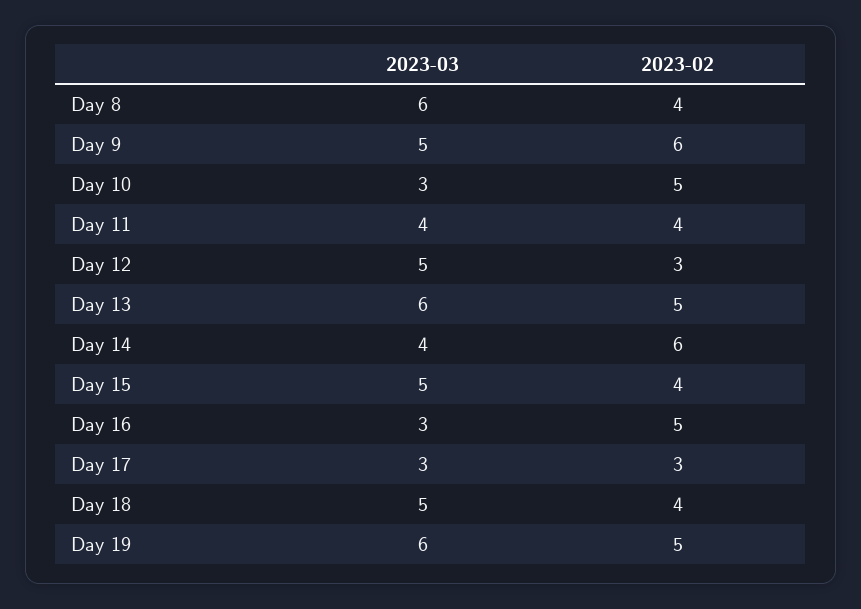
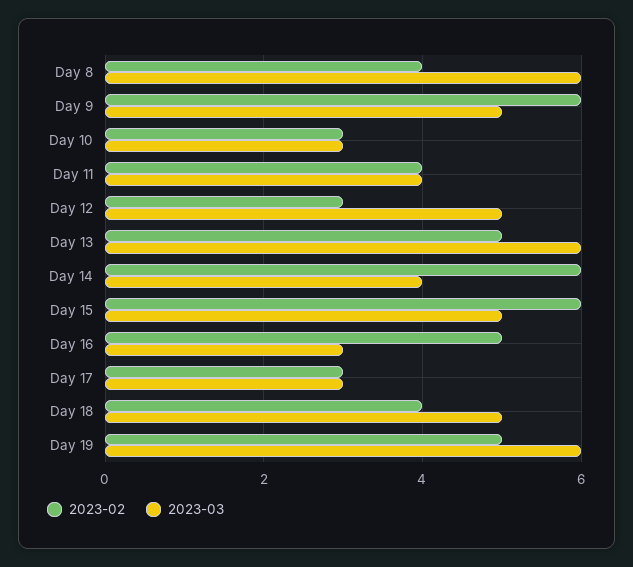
2023-02, Day 10: 5 -> 3
2023-02, Day 15: 4 -> 6

